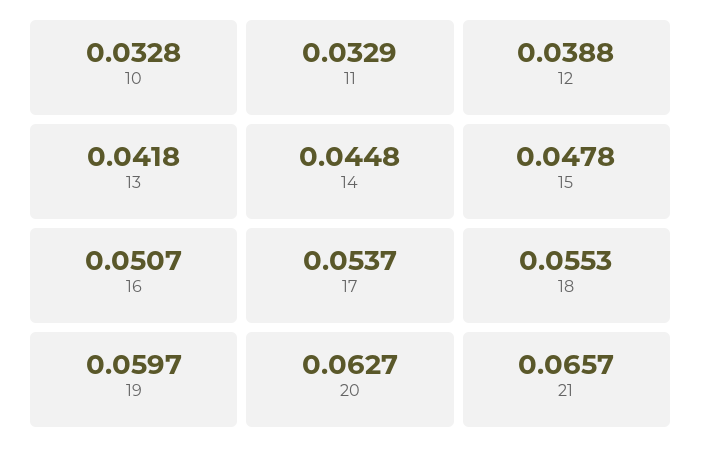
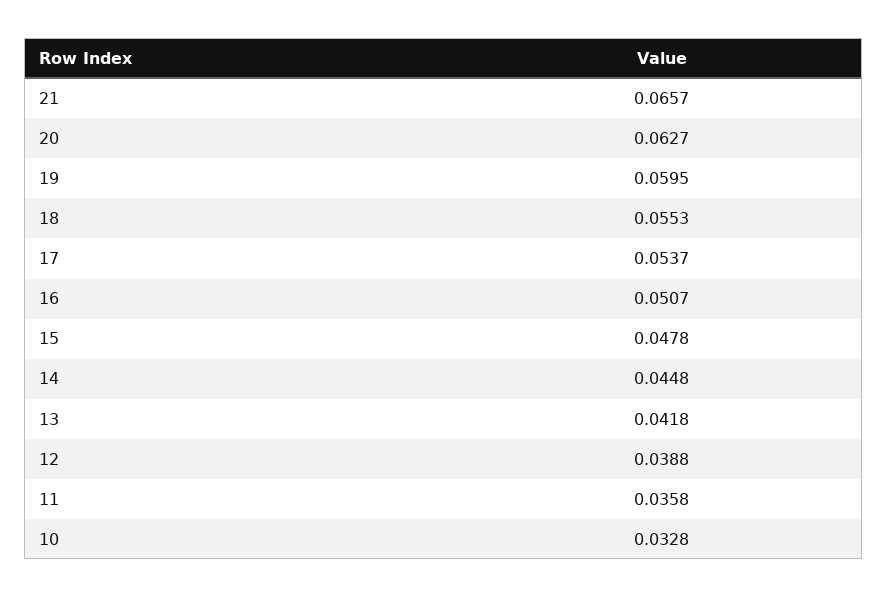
11: 0.0329 -> 0.0358
19: 0.0597 -> 0.0595

